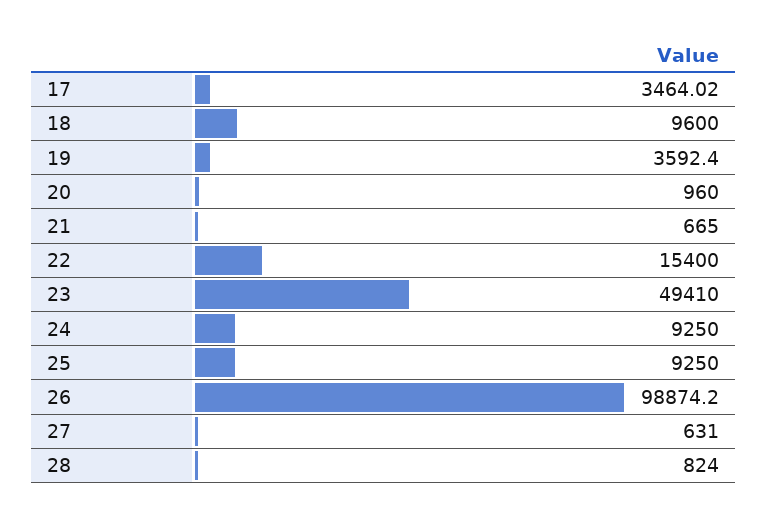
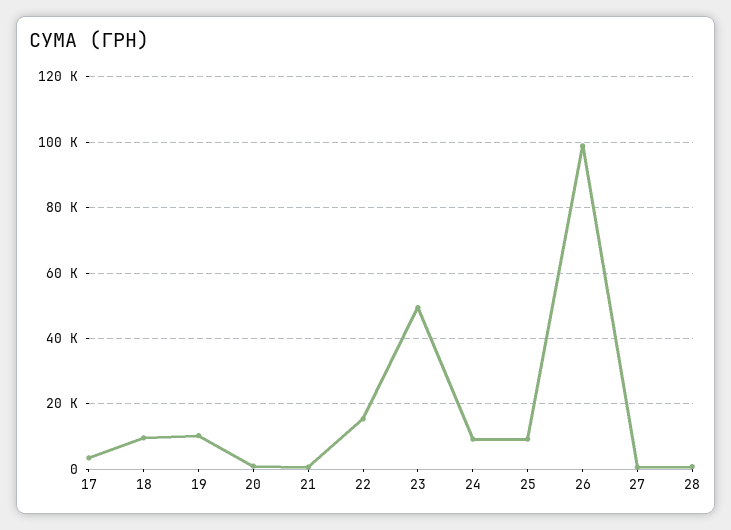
19: 3592.4 -> 10000

